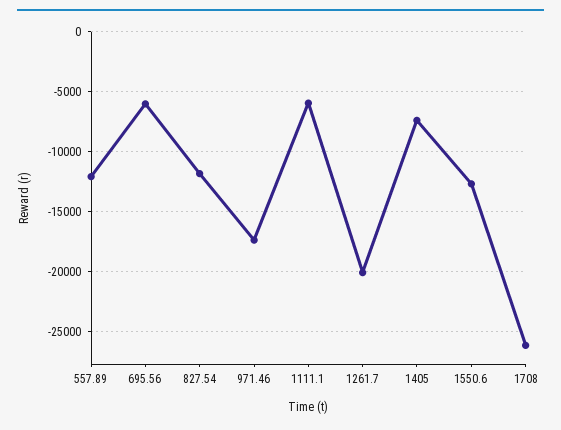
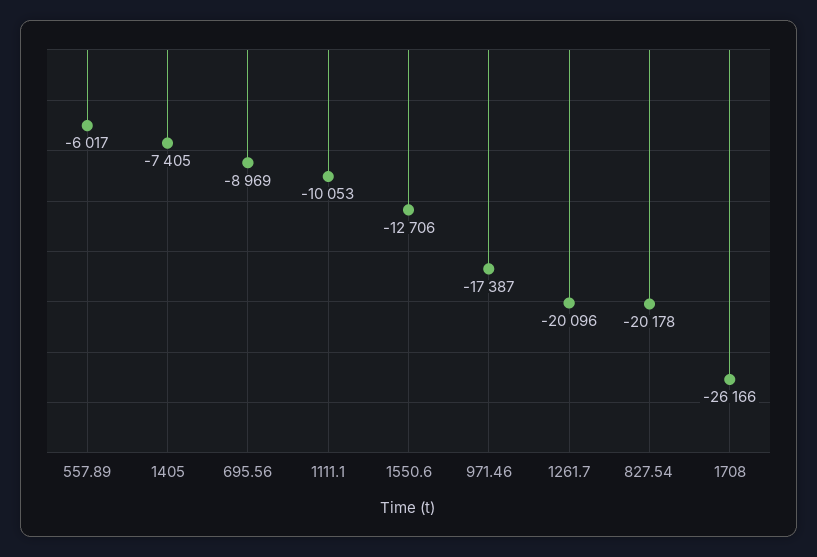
557.89: -12000 -> -6017
695.56: -6000 -> -8969
827.54: -12000 -> -20178
1111.1: -6000 -> -10053

